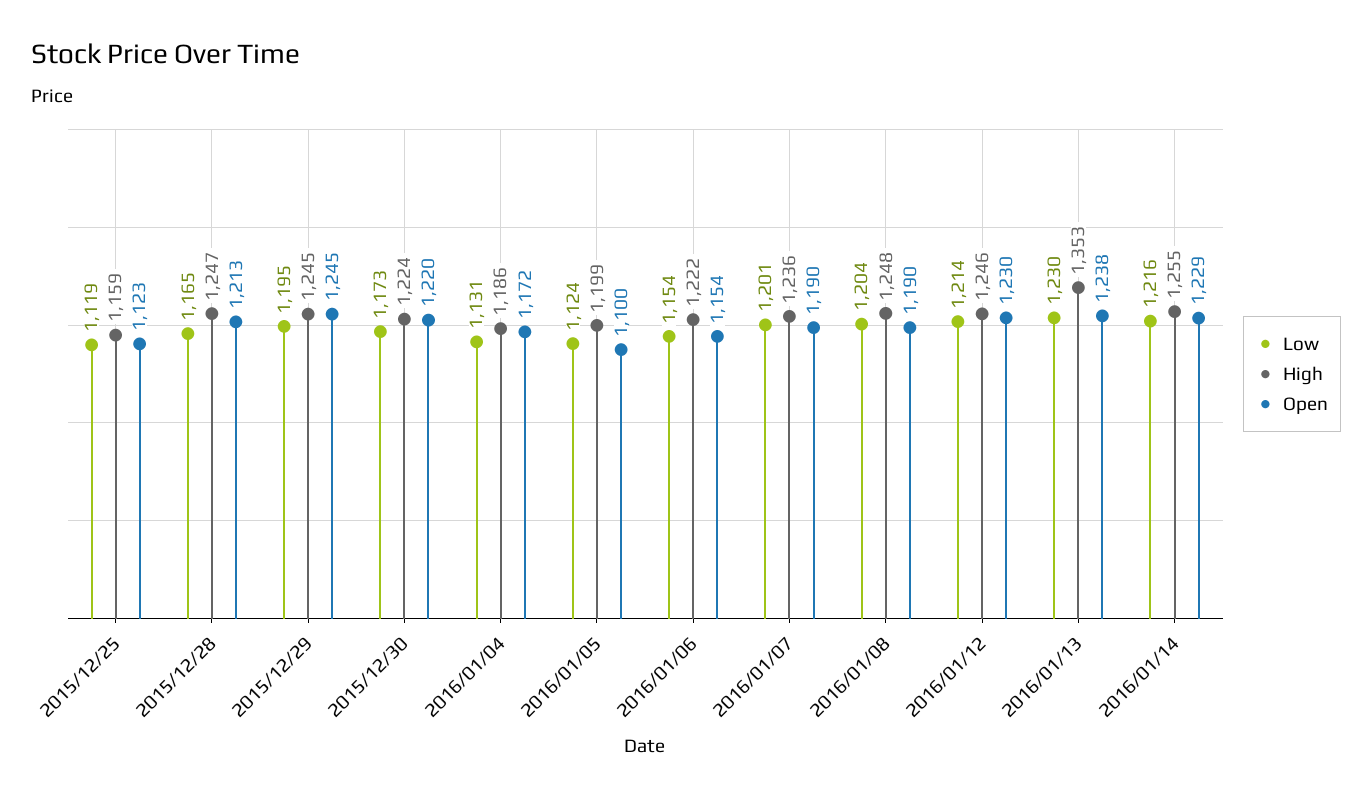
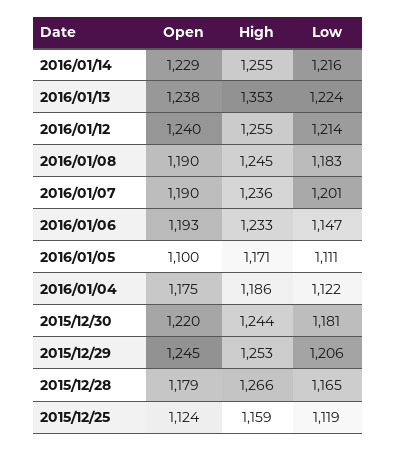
Open, 2015/12/25: 1123 -> 1124
High, 2015/12/28: 1247 -> 1266
Open, 2015/12/28: 1213 -> 1179
Low, 2015/12/29: 1195 -> 1206
High, 2015/12/29: 1245 -> 1253
Low, 2015/12/30: 1173 -> 1181
High, 2015/12/30: 1224 -> 1244
Low, 2016/01/04: 1131 -> 1122
Open, 2016/01/04: 1172 -> 1175
Low, 2016/01/05: 1124 -> 1111
High, 2016/01/05: 1199 -> 1171
Low, 2016/01/06: 1154 -> 1147
High, 2016/01/06: 1222 -> 1233
Open, 2016/01/06: 1154 -> 1193
Low, 2016/01/08: 1204 -> 1183
High, 2016/01/08: 1248 -> 1245
High, 2016/01/12: 1246 -> 1255
Open, 2016/01/12: 1230 -> 1240
Low, 2016/01/13: 1230 -> 1224

